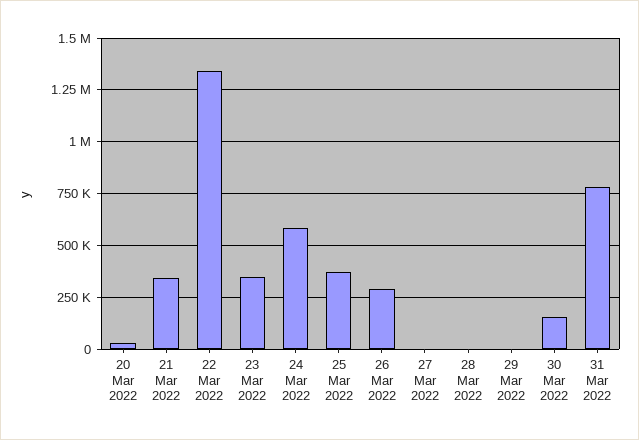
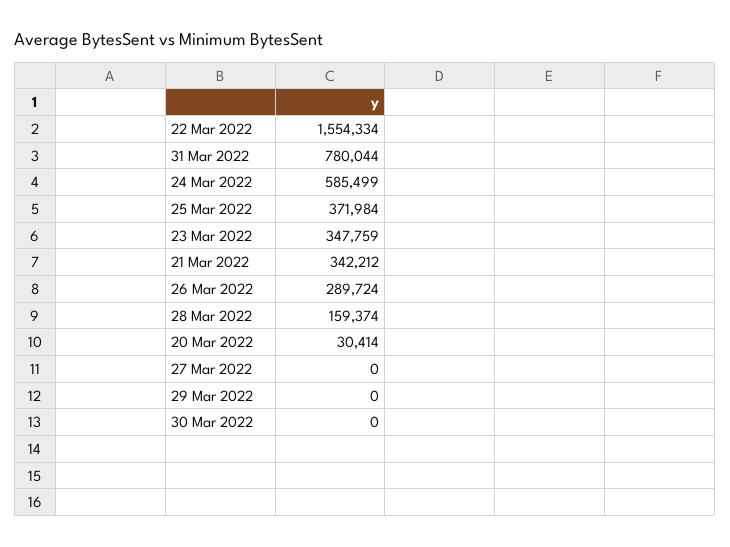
22 Mar 2022: 1350000 -> 1554334
28 Mar 2022: 0 -> 159374
30 Mar 2022: 150000 -> 0

